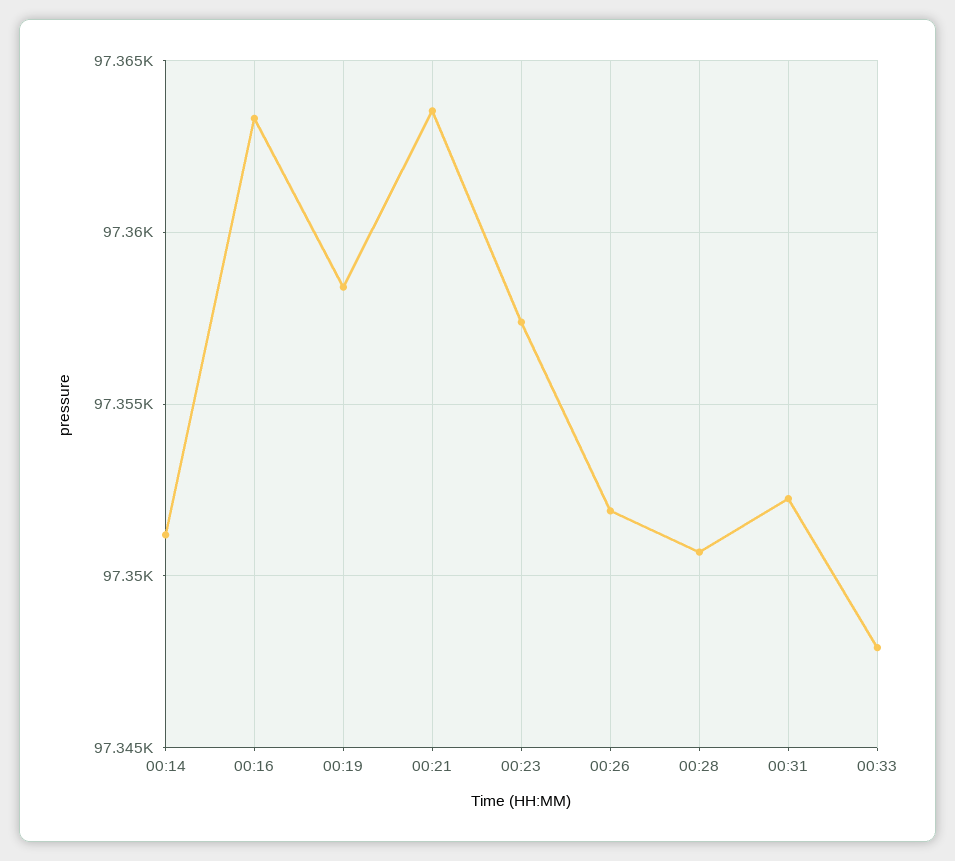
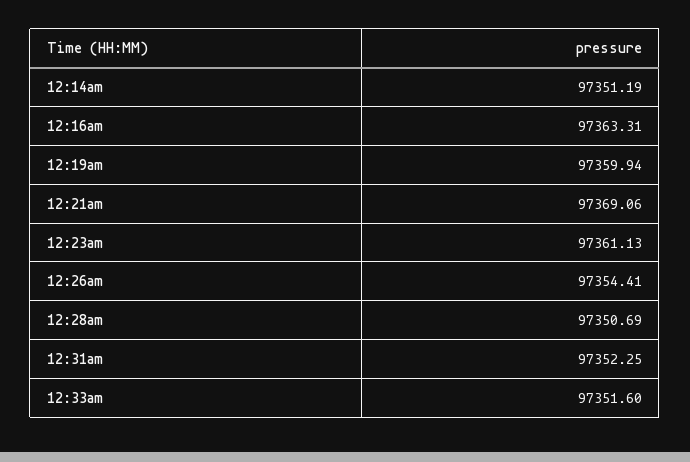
00:19: 97358.5 -> 97359.94
00:21: 97363.5 -> 97369.06
00:23: 97357.5 -> 97361.13
00:26: 97352 -> 97354.41
00:33: 97348 -> 97351.6

